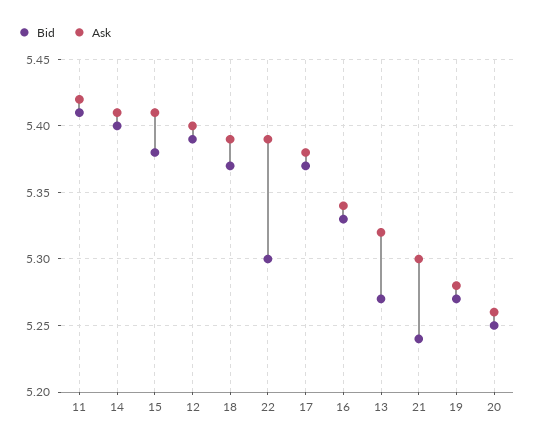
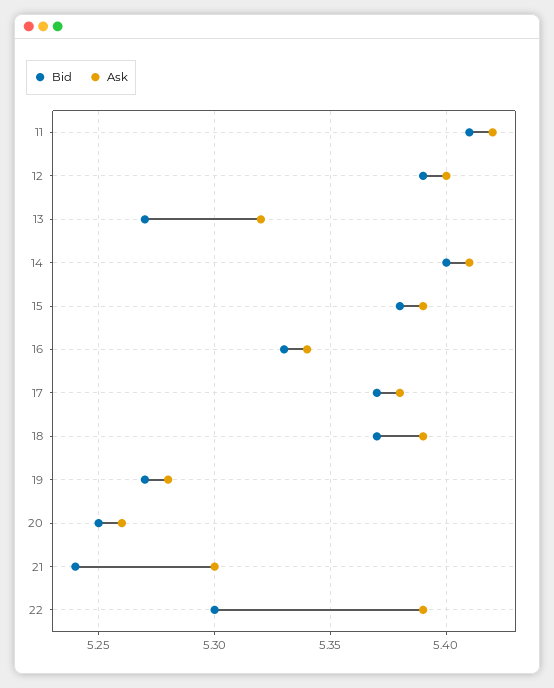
Ask, 15: 5.41 -> 5.39

